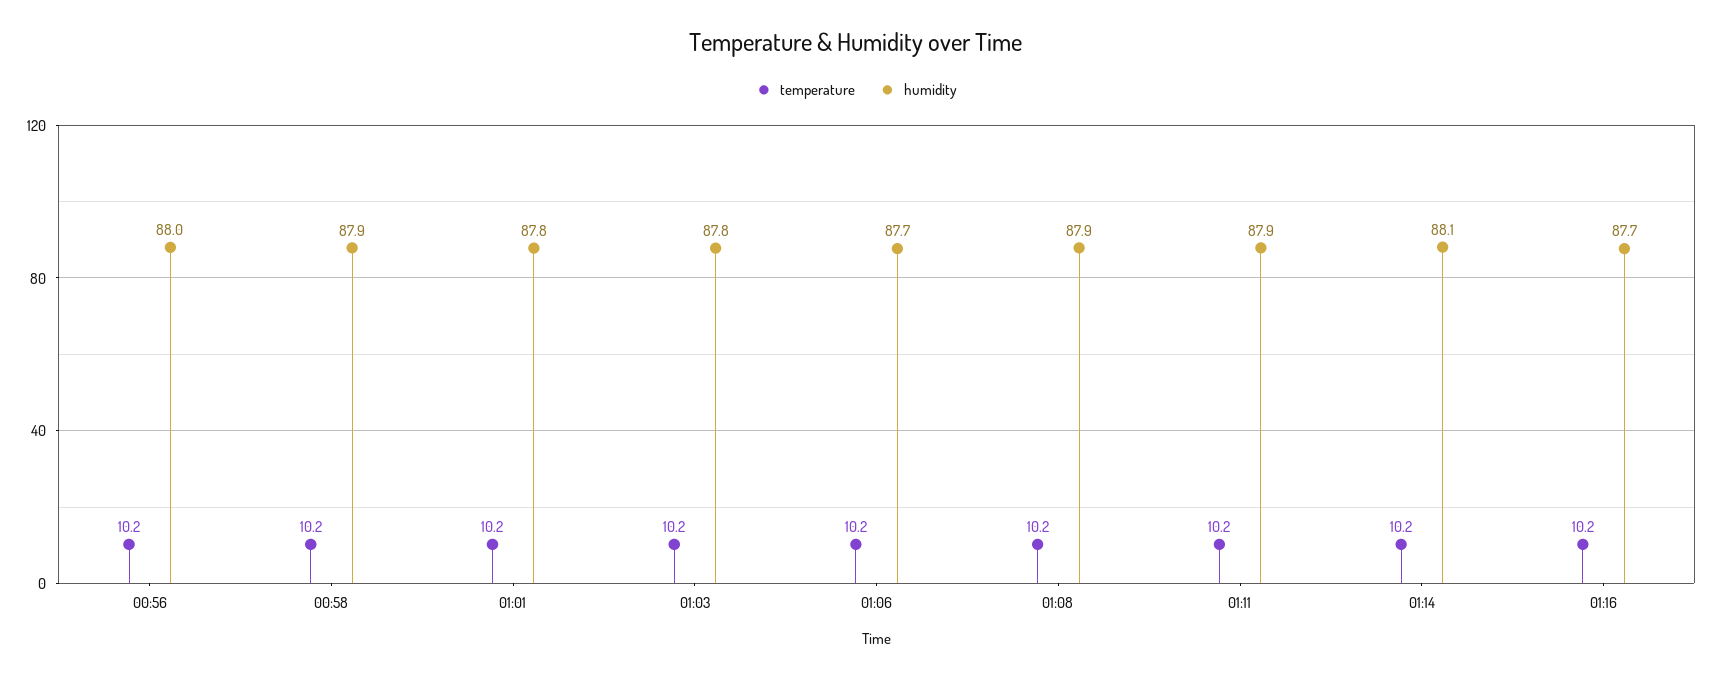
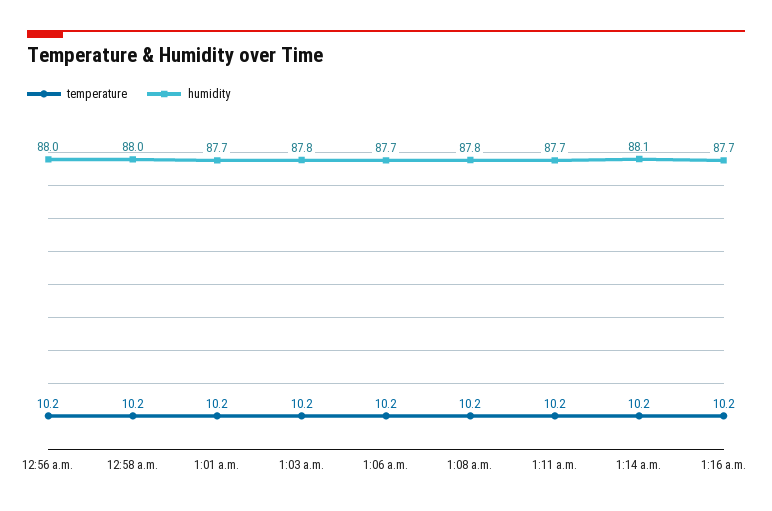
humidity, 00:58: 87.9 -> 88
humidity, 01:01: 87.8 -> 87.7
humidity, 01:08: 87.9 -> 87.8
humidity, 01:11: 87.9 -> 87.7

